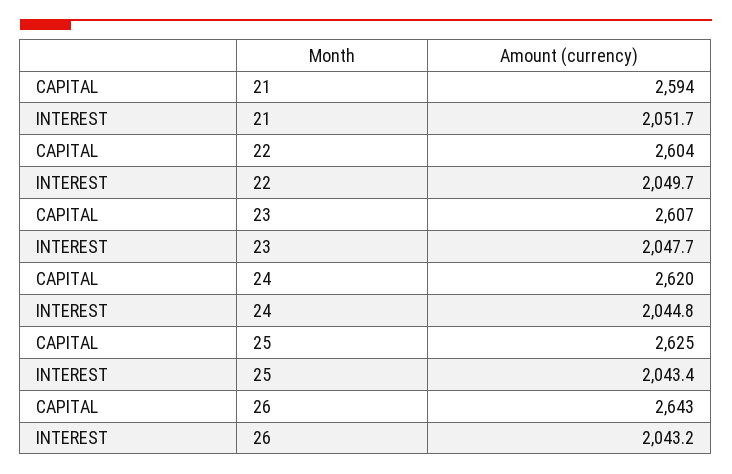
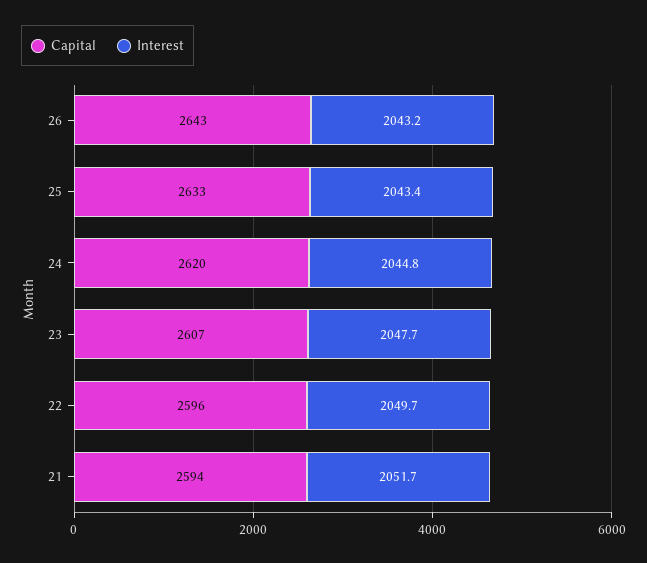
CAPITAL, 22: 2604 -> 2596
CAPITAL, 25: 2625 -> 2633

